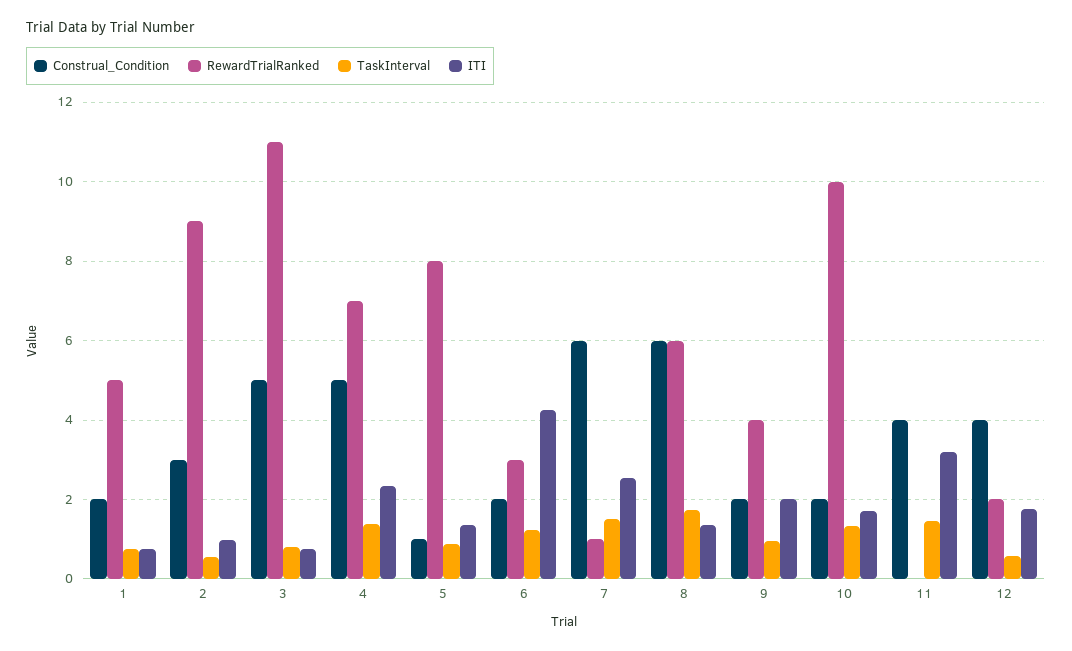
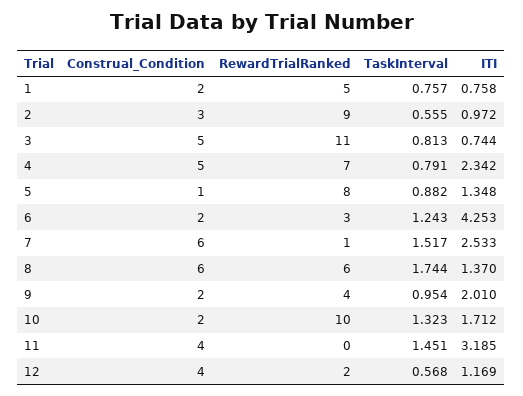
TaskInterval, 4: 1.4 -> 0.791
ITI, 12: 1.8 -> 1.169

